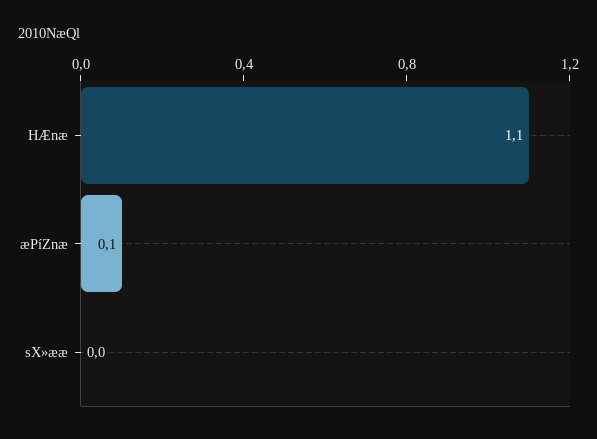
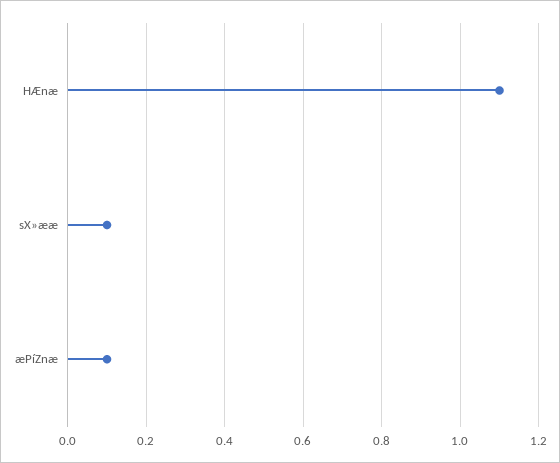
sX»ææ: 0 -> 0.1

